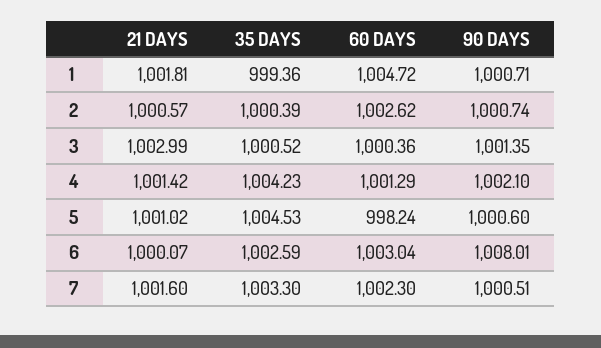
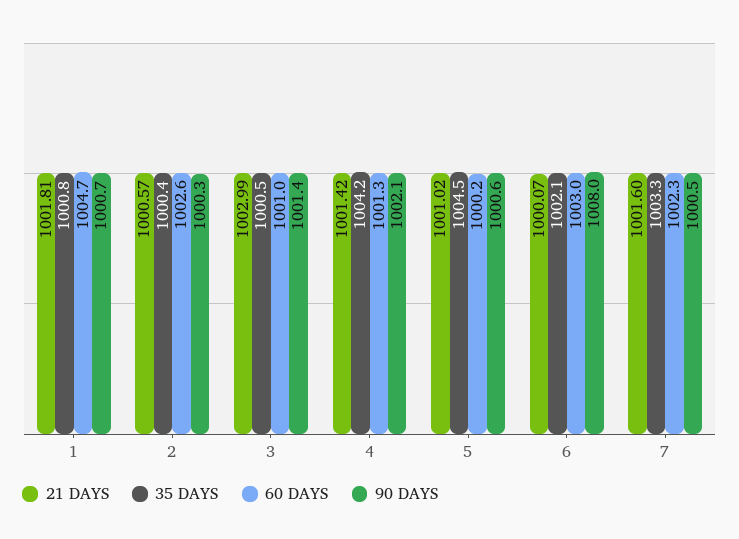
35 DAYS, 1: 999.36 -> 1000.8
90 DAYS, 2: 1000.74 -> 1000.3
60 DAYS, 3: 1000.36 -> 1001
60 DAYS, 5: 998.24 -> 1000.2
35 DAYS, 6: 1002.59 -> 1002.1

